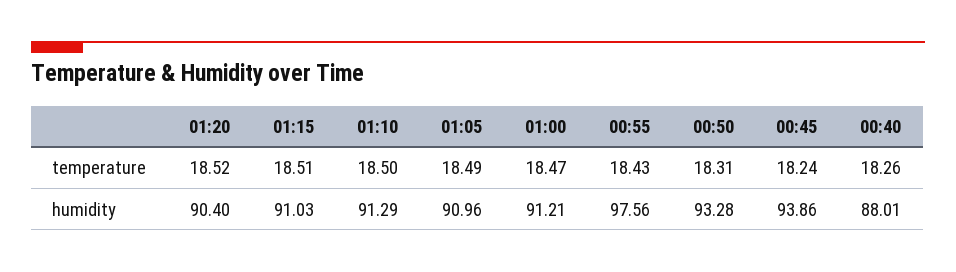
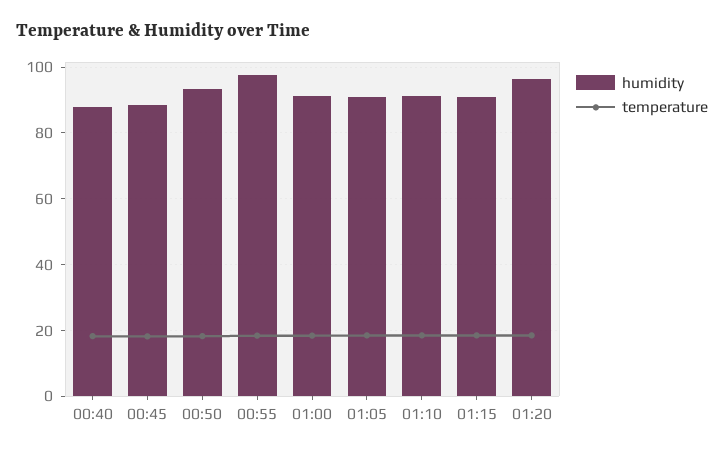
humidity, 01:20: 90.4 -> 96
humidity, 00:45: 93.86 -> 88

